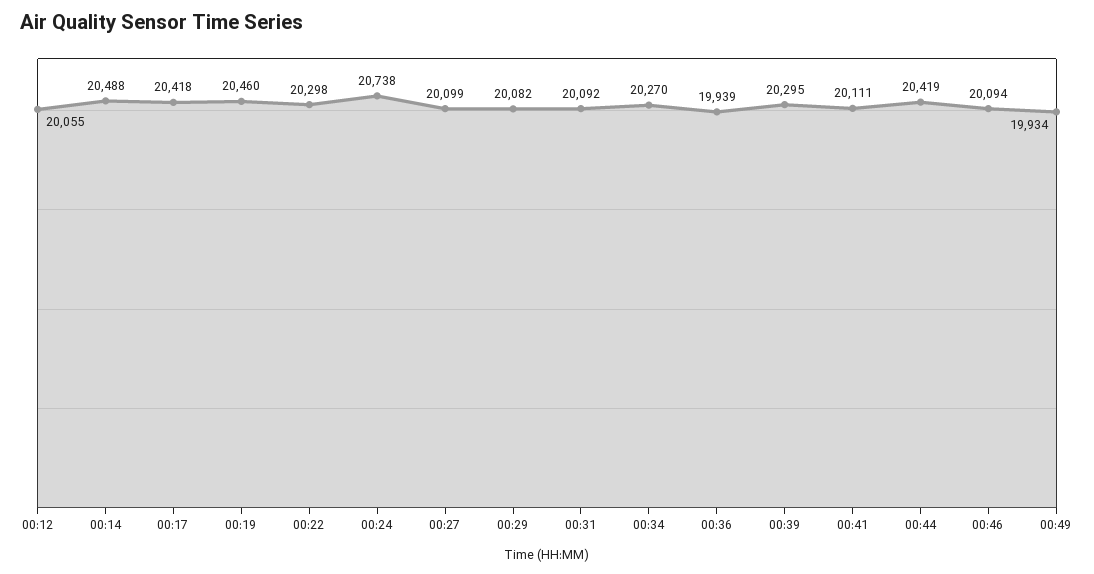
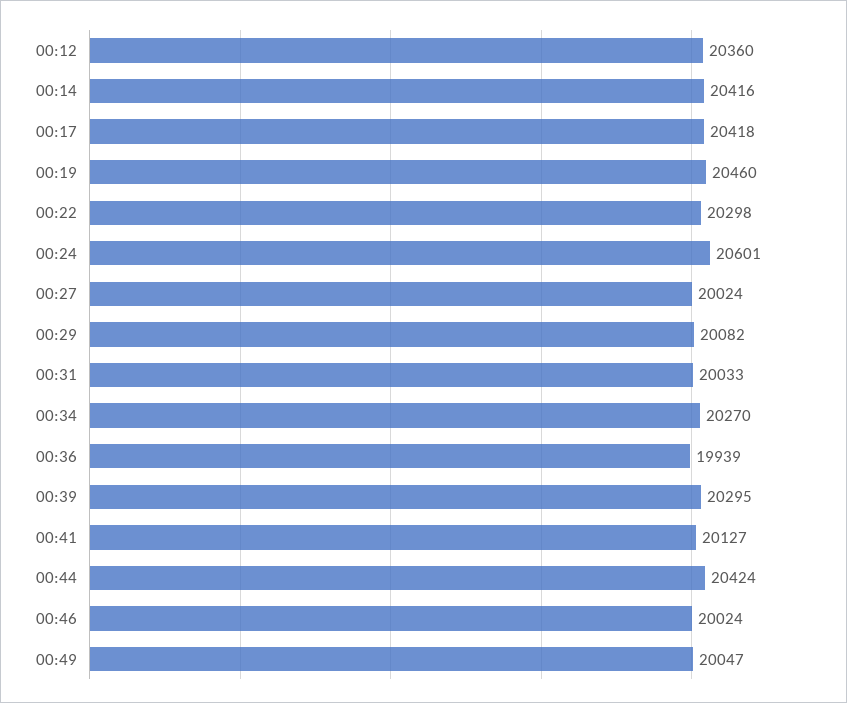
00:12: 20055 -> 20360
00:14: 20488 -> 20416
00:24: 20738 -> 20601
00:27: 20099 -> 20024
00:31: 20092 -> 20033
00:41: 20111 -> 20127
00:44: 20419 -> 20424
00:46: 20094 -> 20024
00:49: 19934 -> 20047

